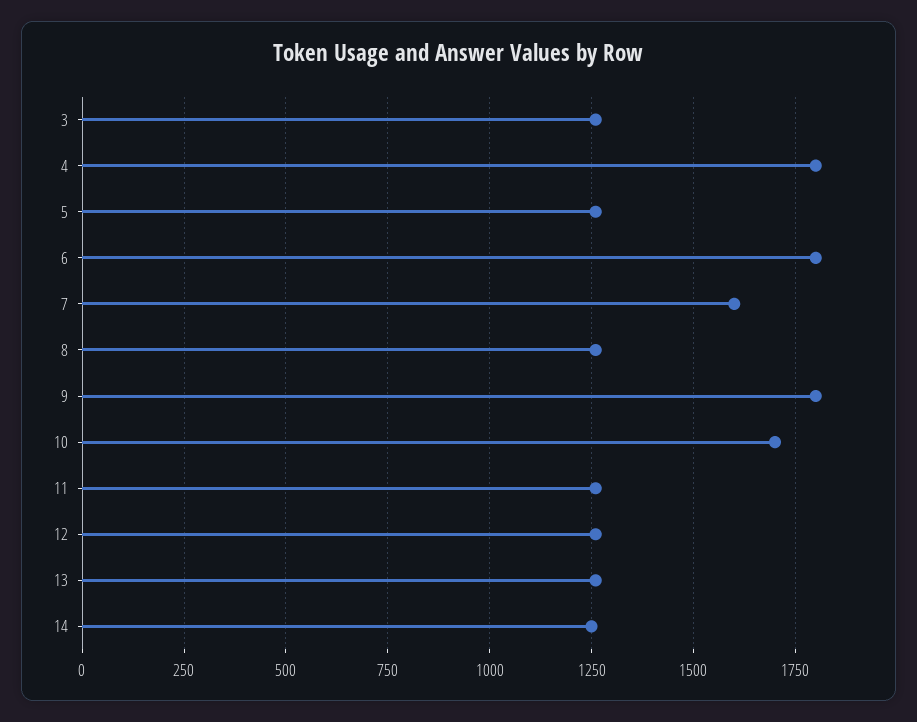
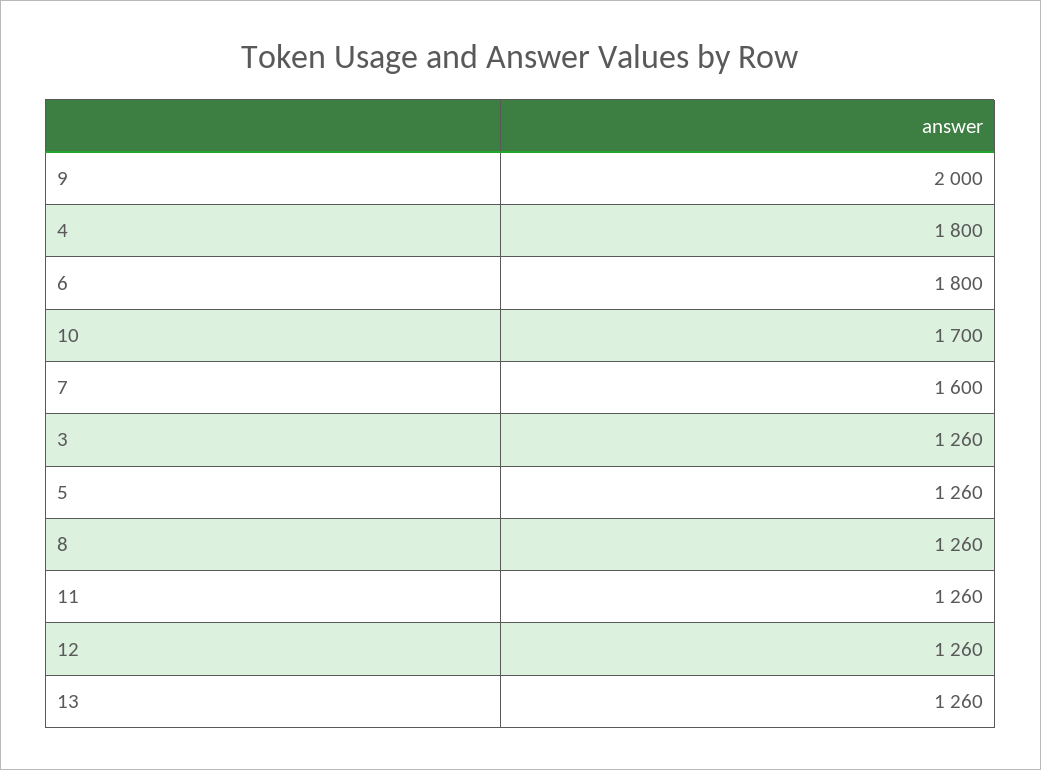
9: 1800 -> 2000
14: 1250 -> none

